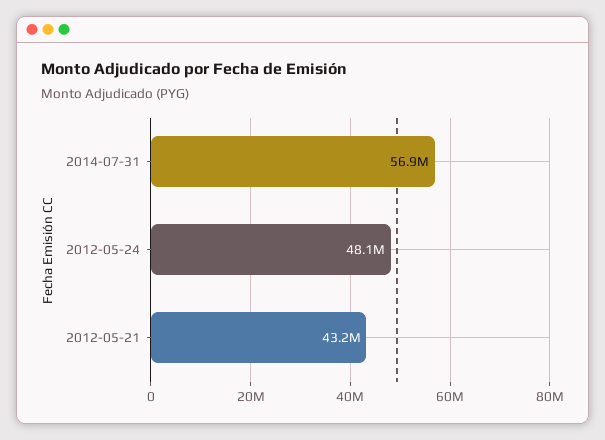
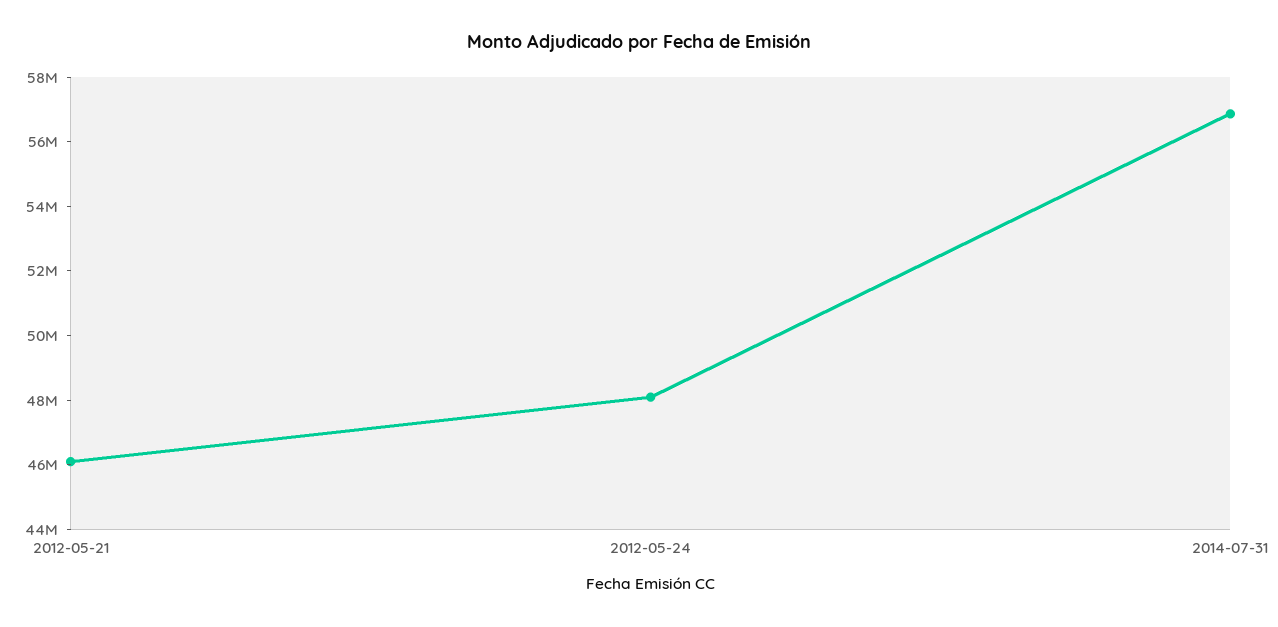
2012-05-21: 43200000 -> 46000000

